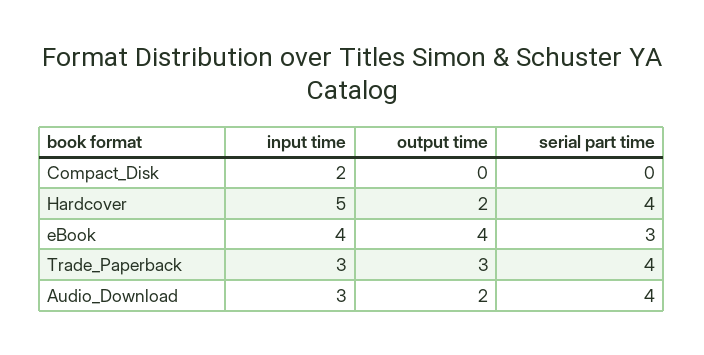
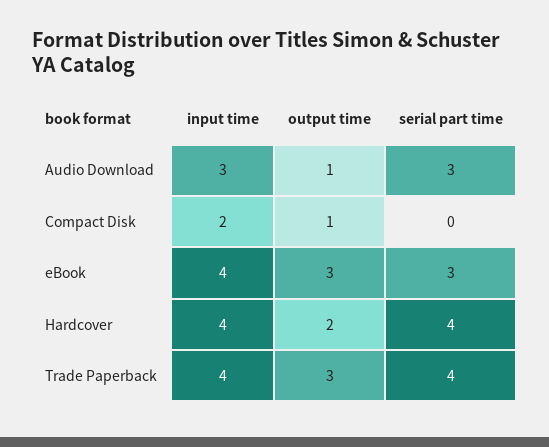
output time, Compact_Disk: 0 -> 1
input time, Hardcover: 5 -> 4
output time, eBook: 4 -> 3
input time, Trade_Paperback: 3 -> 4
output time, Audio_Download: 2 -> 1
serial part time, Audio_Download: 4 -> 3

